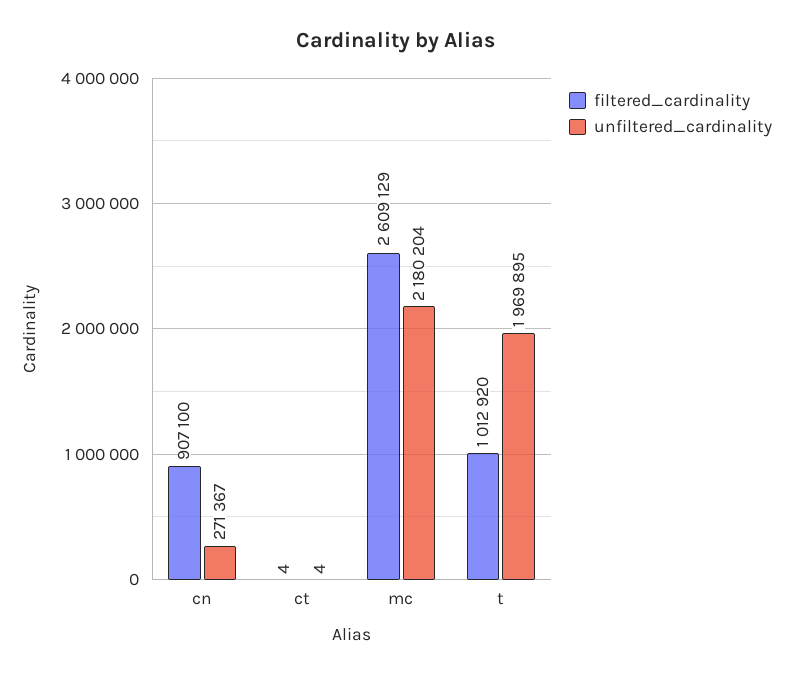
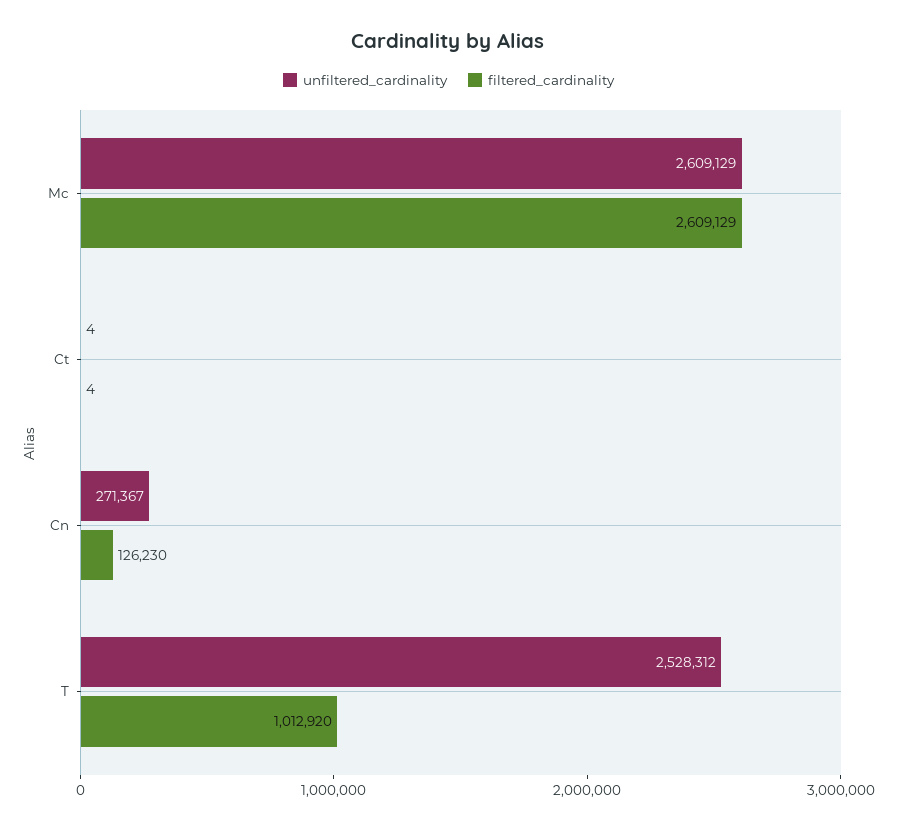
filtered_cardinality, cn: 907100 -> 126230
unfiltered_cardinality, mc: 2180204 -> 2609129
unfiltered_cardinality, t: 1969895 -> 2528312

